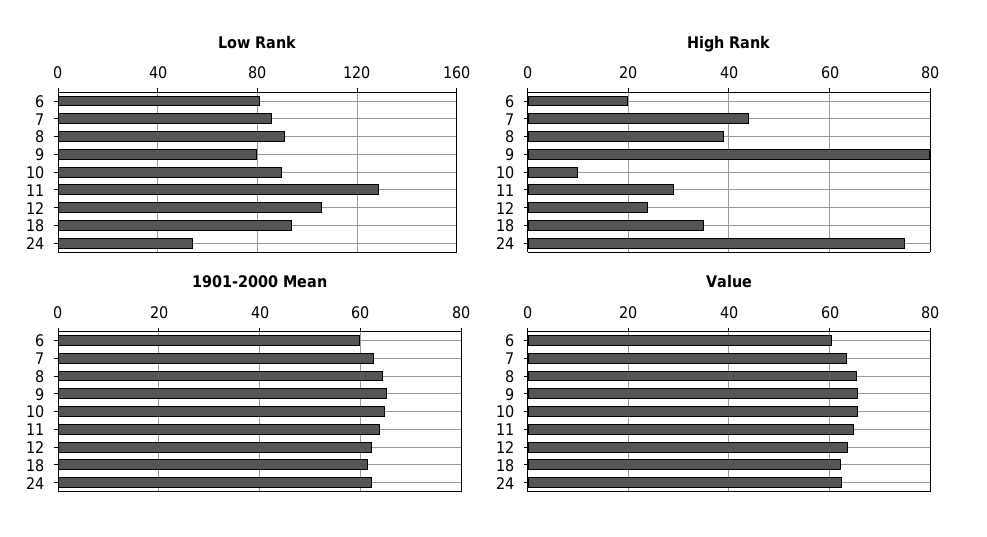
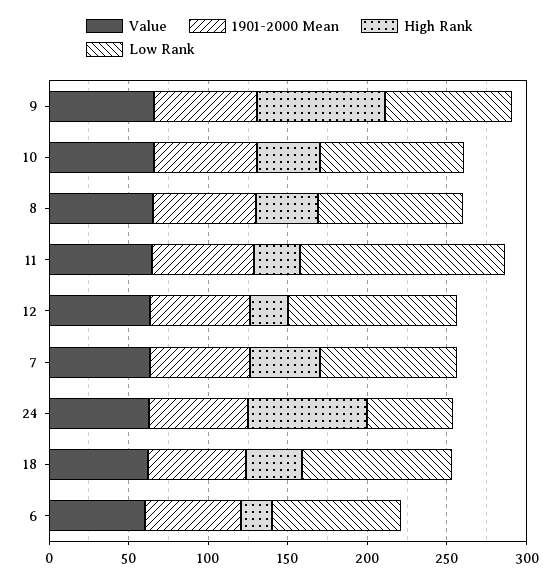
High Rank, 10: 10 -> 40

